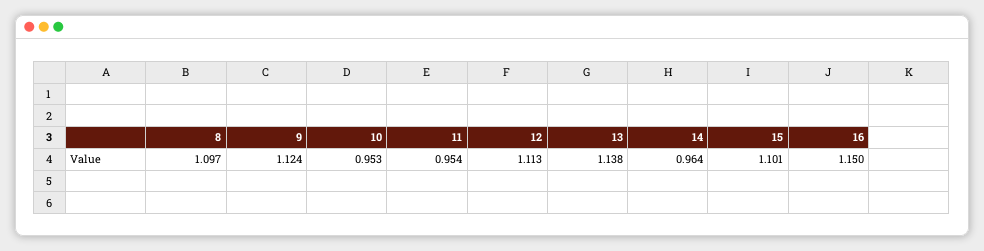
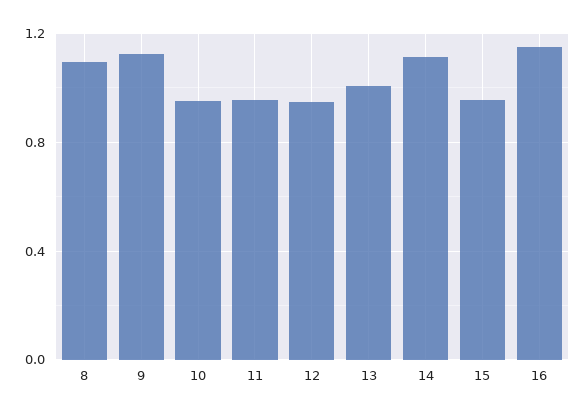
12: 1.113 -> 0.95
13: 1.138 -> 1
14: 0.964 -> 1.1
15: 1.101 -> 0.95

